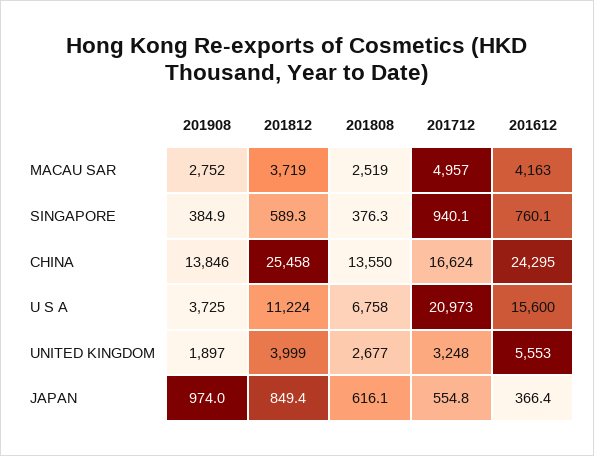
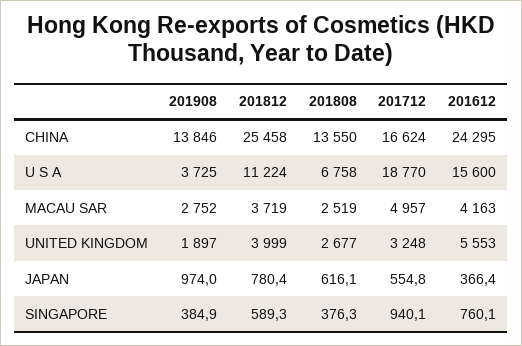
201712, U S A: 20973 -> 18770
201812, JAPAN: 849.4 -> 780.4

